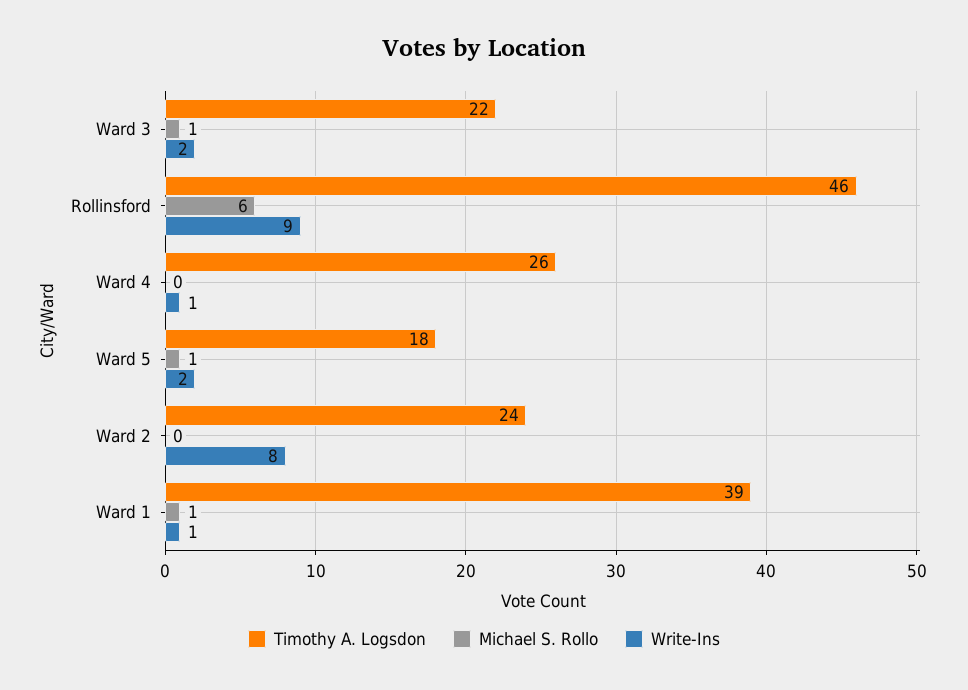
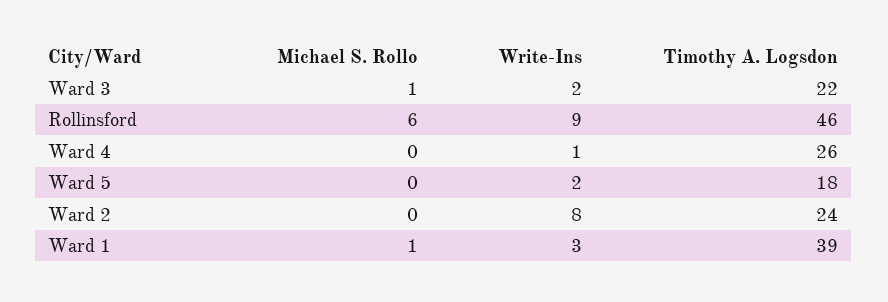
Michael S. Rollo, Ward 5: 1 -> 0
Write-Ins, Ward 1: 1 -> 3

